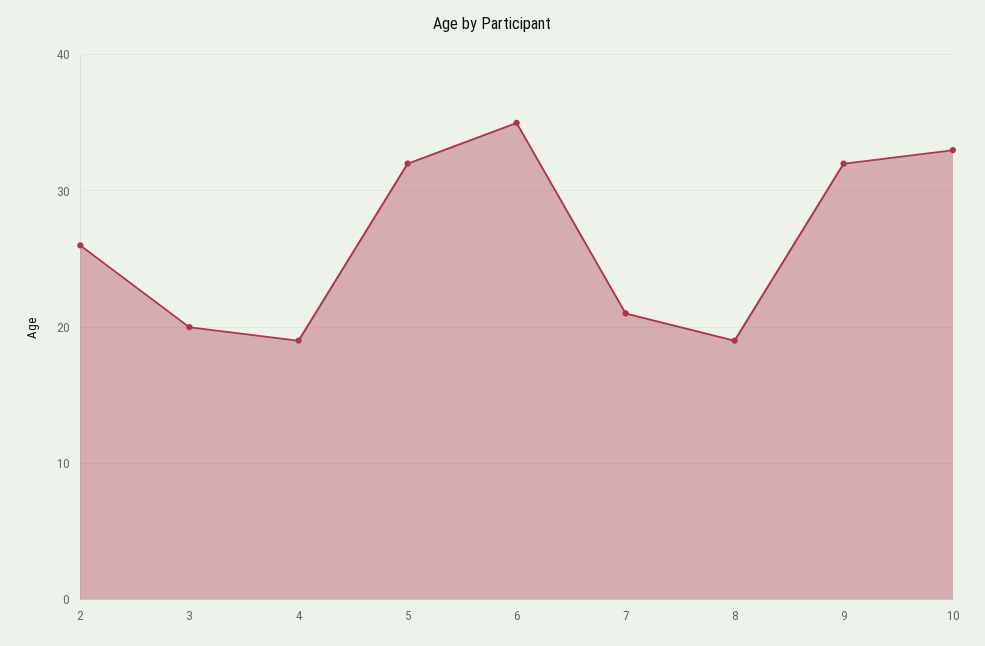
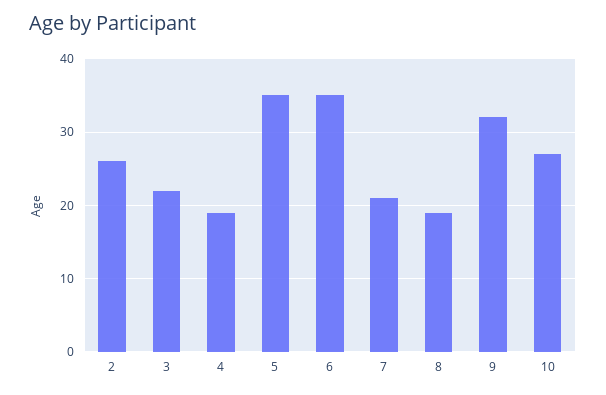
3: 20 -> 22
5: 32 -> 35
10: 33 -> 27

